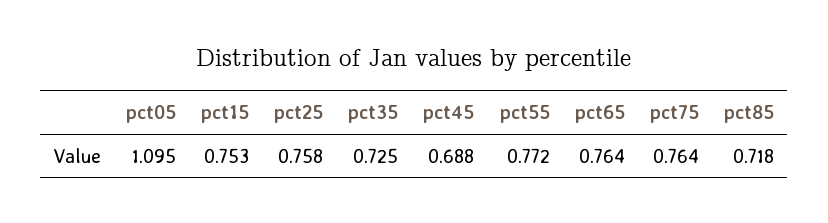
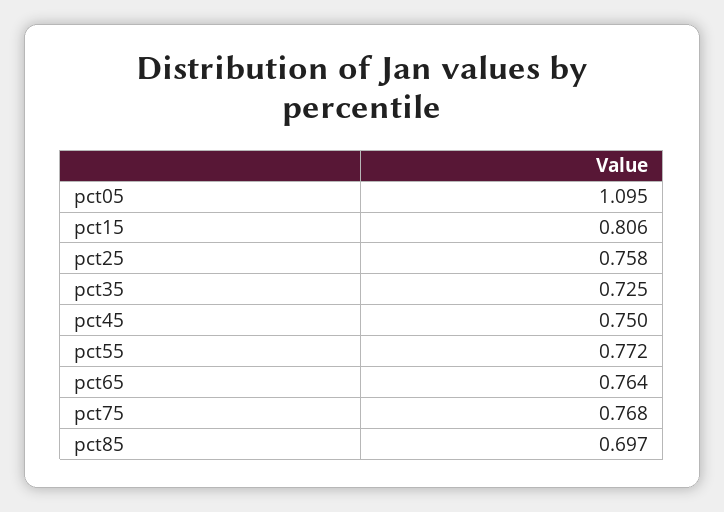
pct15: 0.753 -> 0.806
pct45: 0.688 -> 0.75
pct75: 0.764 -> 0.768
pct85: 0.718 -> 0.697

